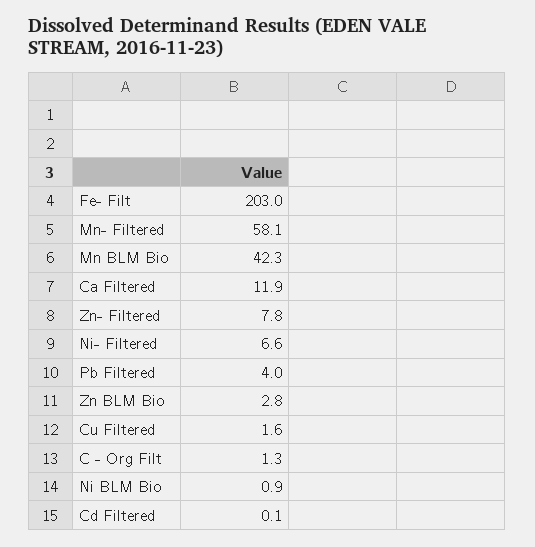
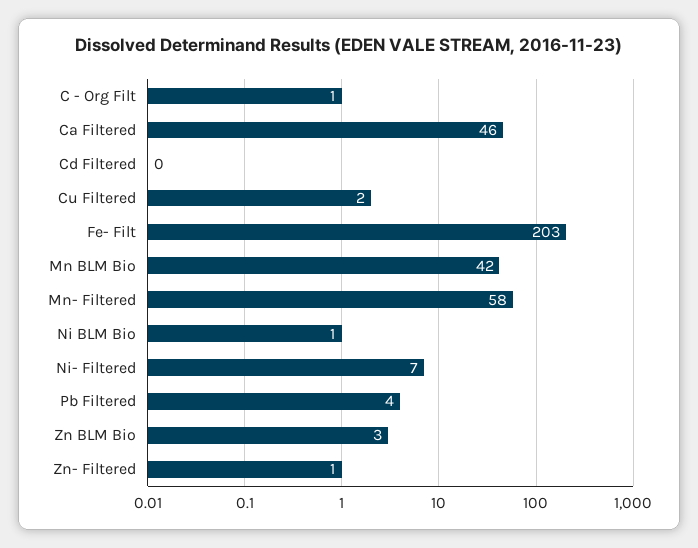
Ca Filtered: 11.9 -> 46
Zn- Filtered: 7.8 -> 1

